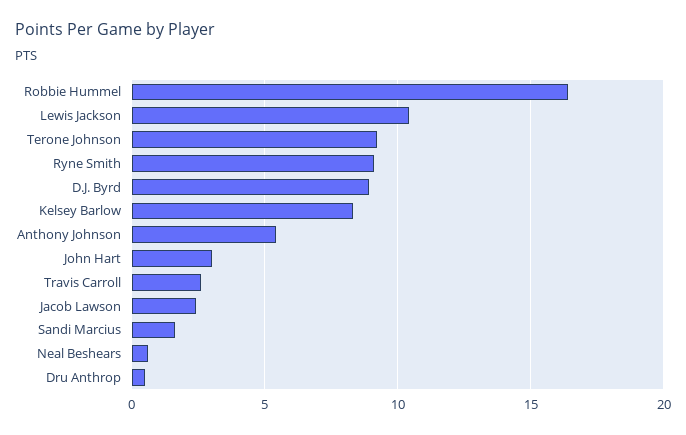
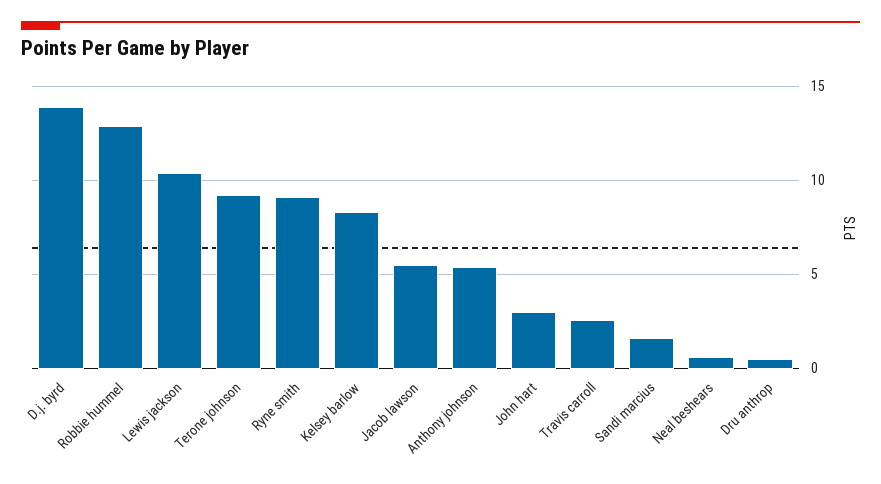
Robbie Hummel: 16.5 -> 13
D.J. Byrd: 9 -> 14
Jacob Lawson: 2.5 -> 5.5

